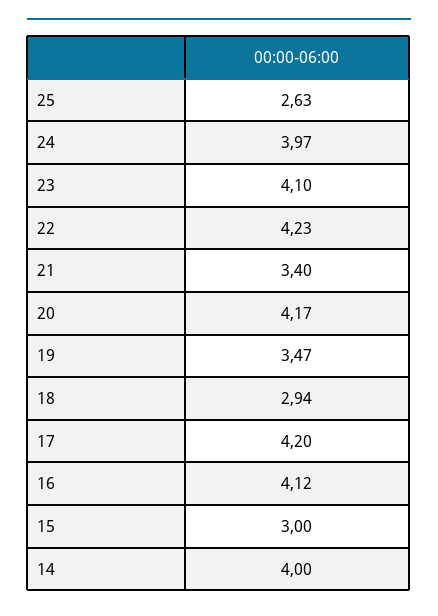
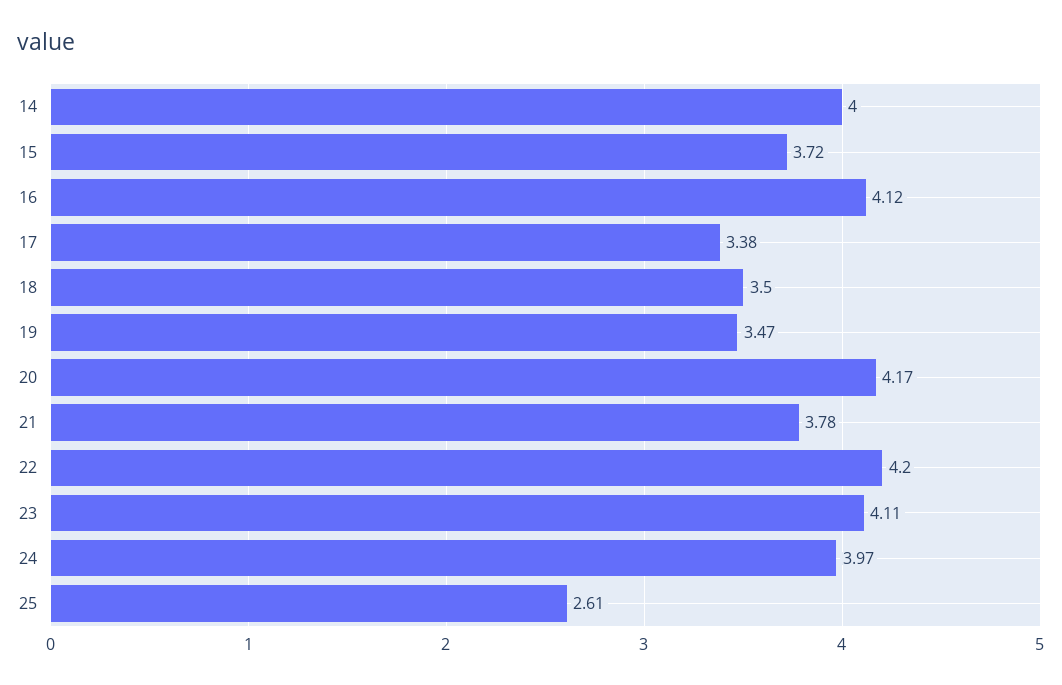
25: 2.63 -> 2.61
23: 4.1 -> 4.11
22: 4.23 -> 4.2
21: 3.4 -> 3.78
18: 2.94 -> 3.5
17: 4.2 -> 3.38
15: 3 -> 3.72

